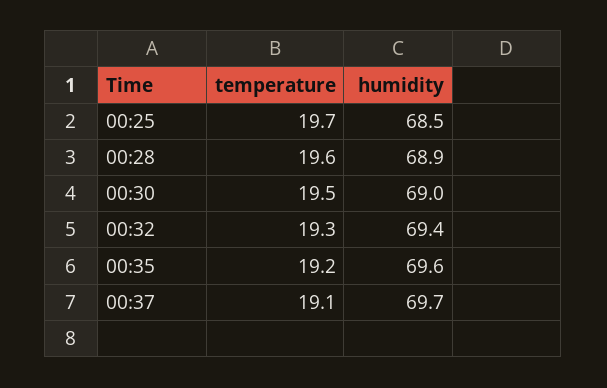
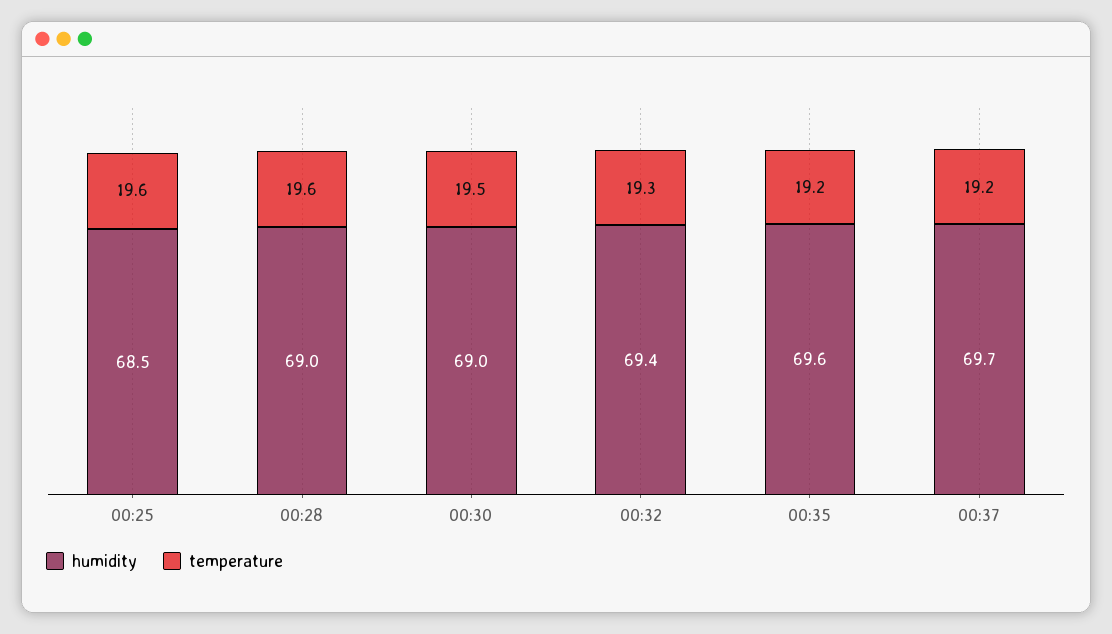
temperature, 00:25: 19.7 -> 19.6
humidity, 00:28: 68.9 -> 69
temperature, 00:37: 19.1 -> 19.2

